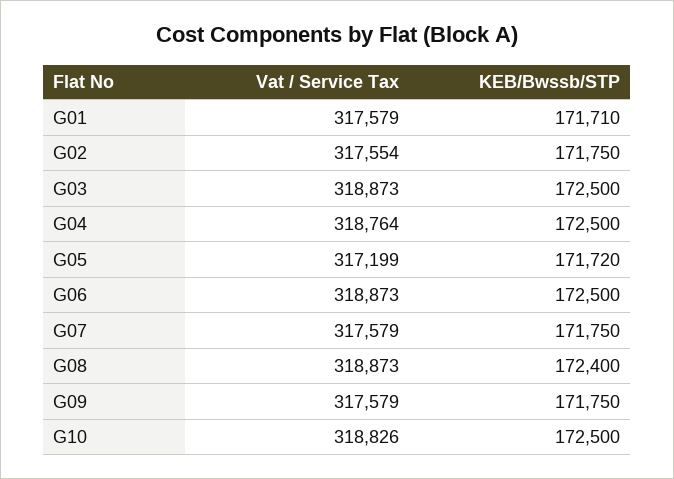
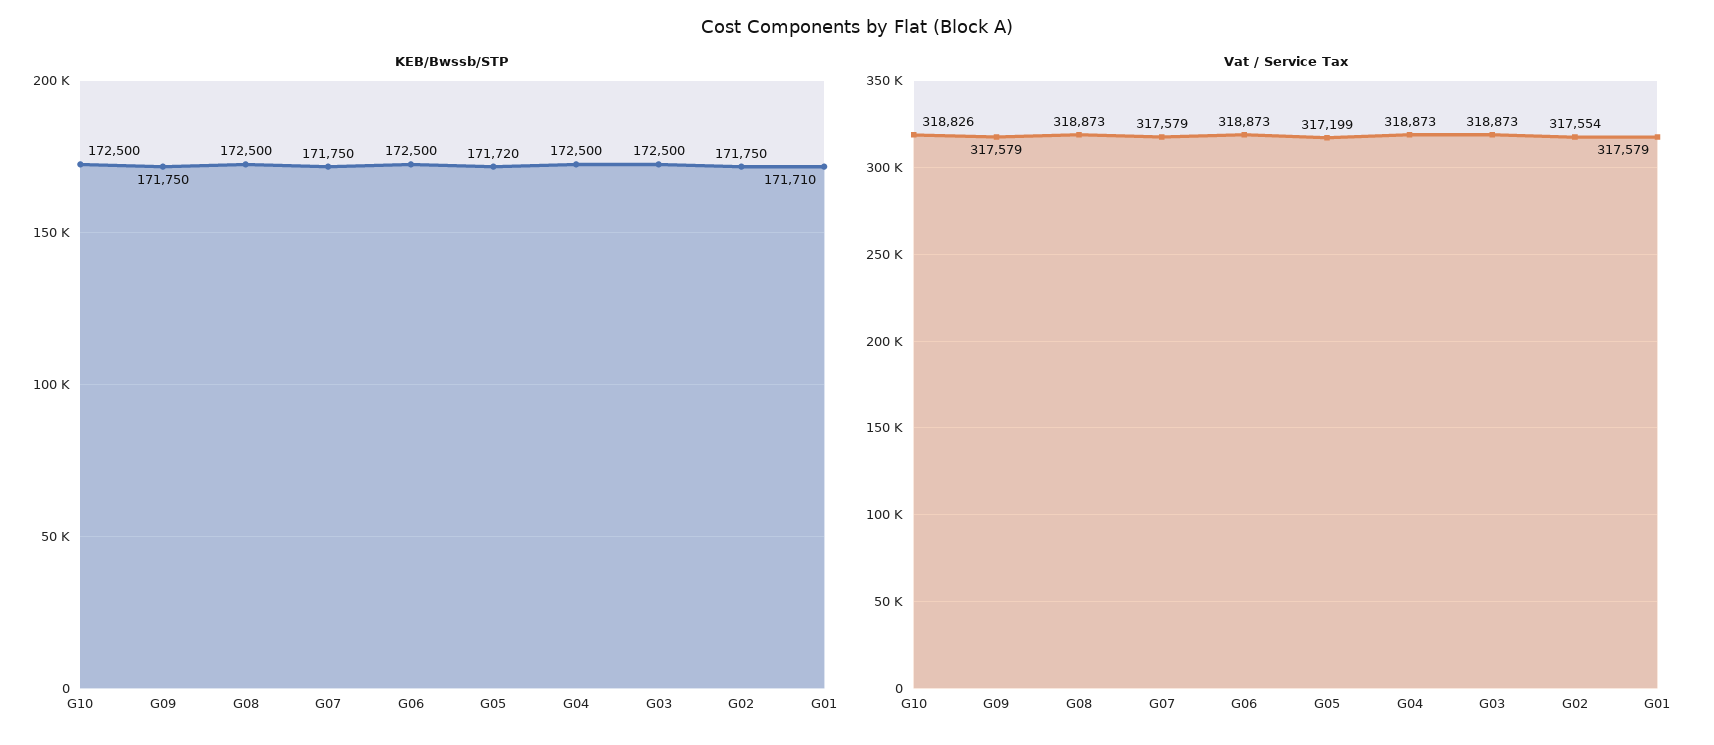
Vat / Service Tax, G04: 318764 -> 318873
KEB/Bwssb/STP, G08: 172400 -> 172500

